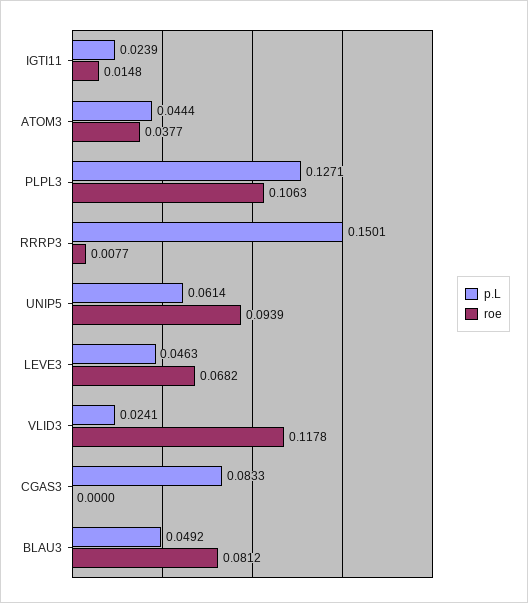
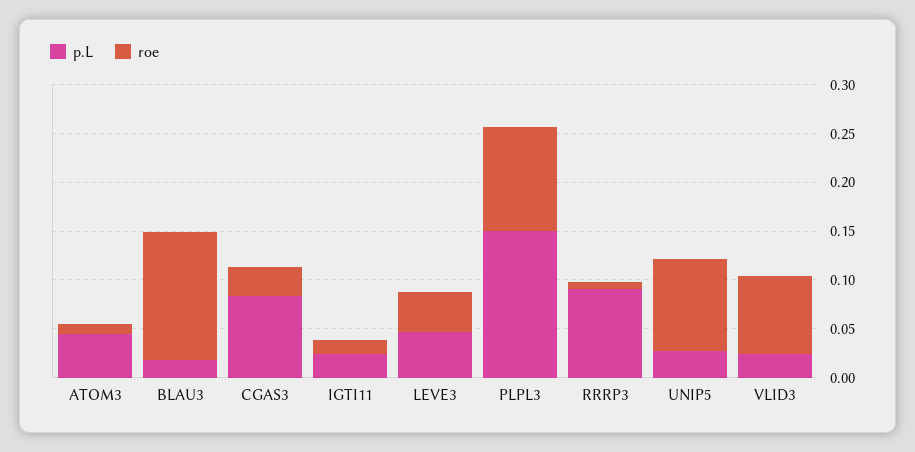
roe, ATOM3: 0.0377 -> 0.01
p.L, PLPL3: 0.1271 -> 0.15
p.L, RRRP3: 0.1501 -> 0.09
p.L, UNIP5: 0.0614 -> 0.03
roe, LEVE3: 0.0682 -> 0.04
roe, VLID3: 0.1178 -> 0.08
roe, CGAS3: 0 -> 0.03
p.L, BLAU3: 0.0492 -> 0.02
roe, BLAU3: 0.0812 -> 0.13

